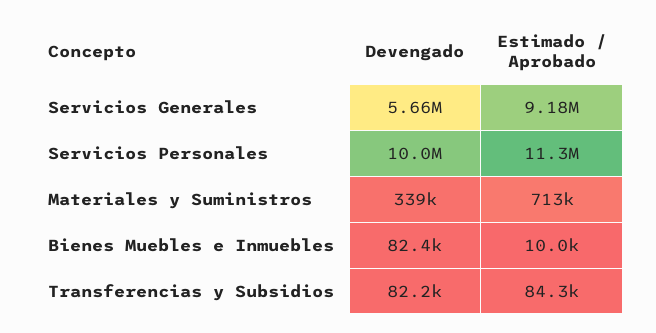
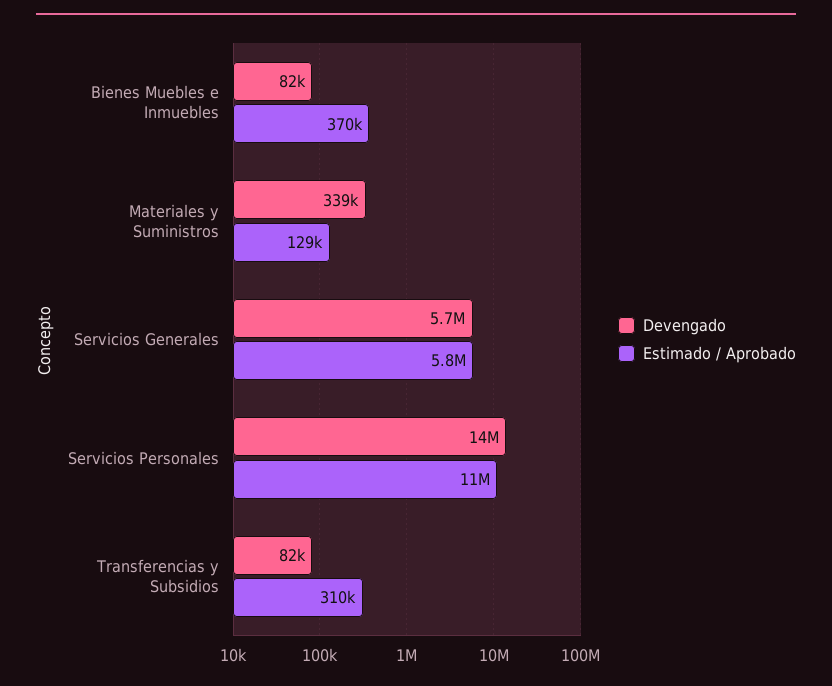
Estimado / Aprobado, Servicios Generales: 9180000 -> 5800000
Devengado, Servicios Personales: 10000000 -> 14000000
Estimado / Aprobado, Materiales y Suministros: 713000 -> 129000
Estimado / Aprobado, Bienes Muebles e Inmuebles: 10000 -> 370000
Estimado / Aprobado, Transferencias y Subsidios: 84300 -> 310000

